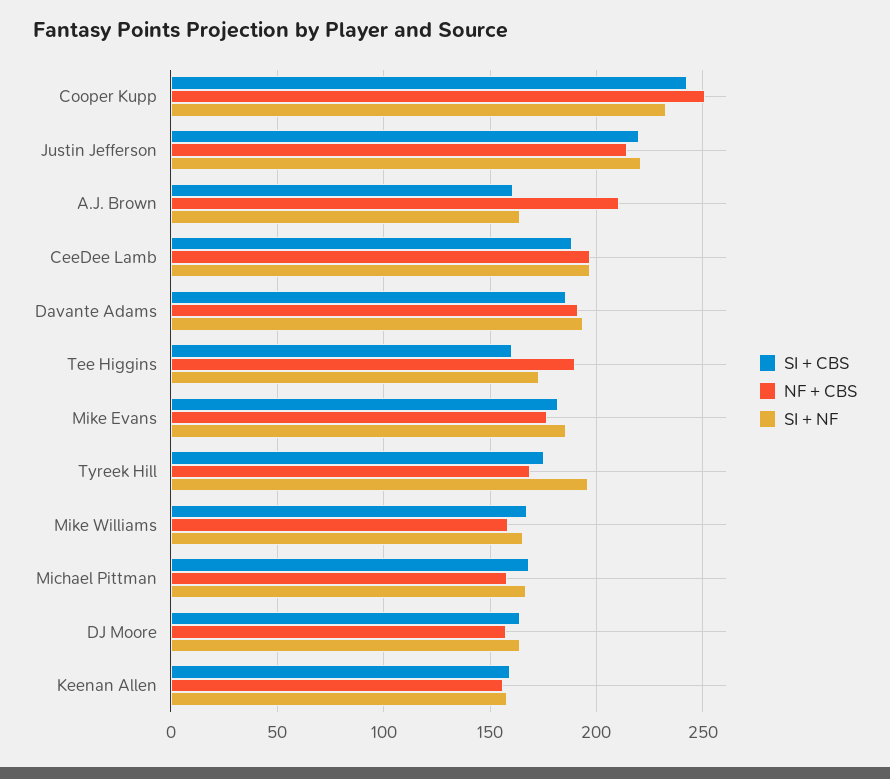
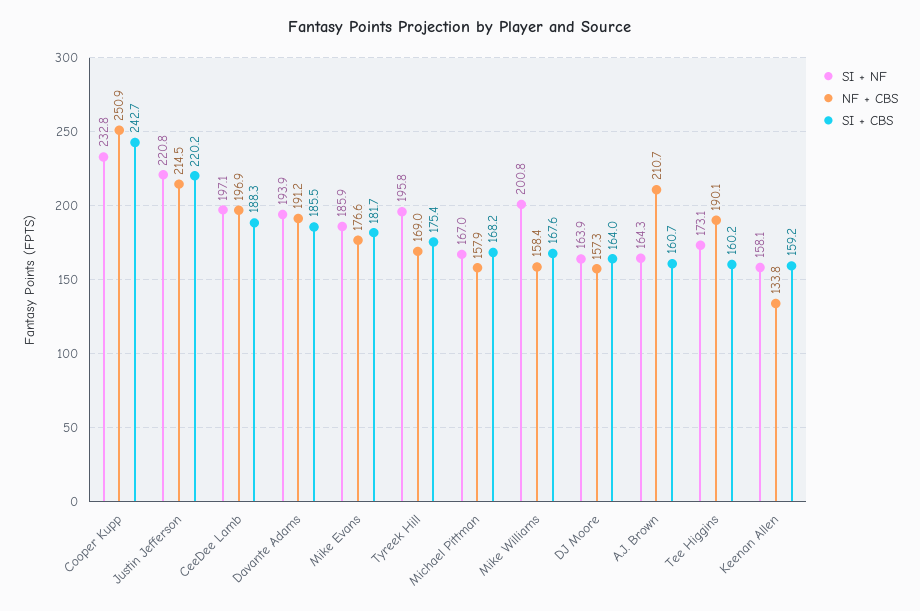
SI + NF, Mike Williams: 165 -> 200.8
NF + CBS, Keenan Allen: 155 -> 133.8

